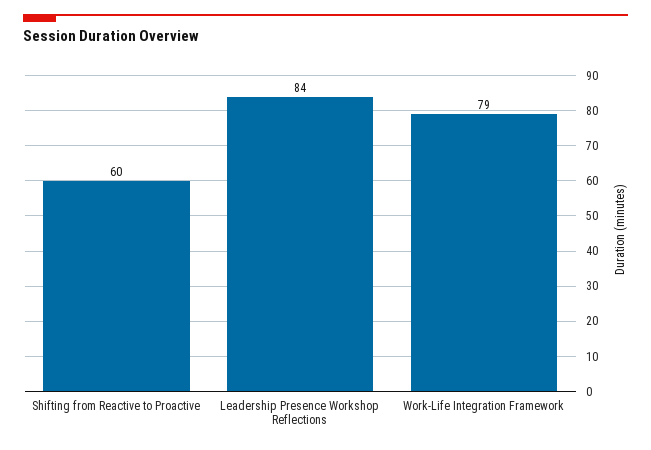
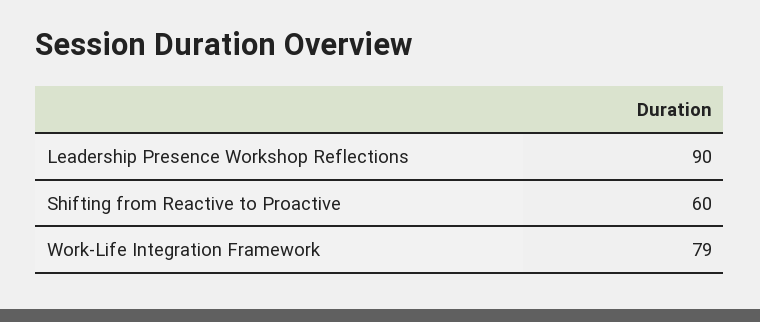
Leadership Presence Workshop Reflections: 84 -> 90

